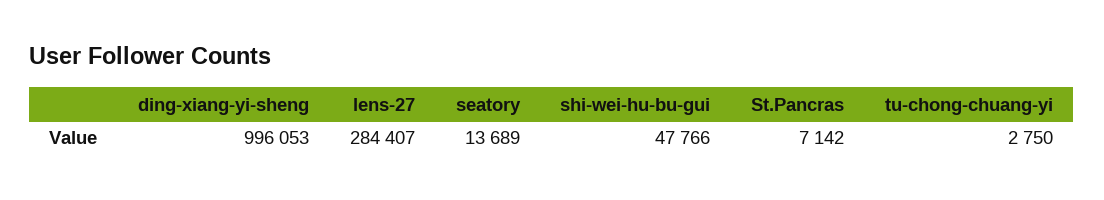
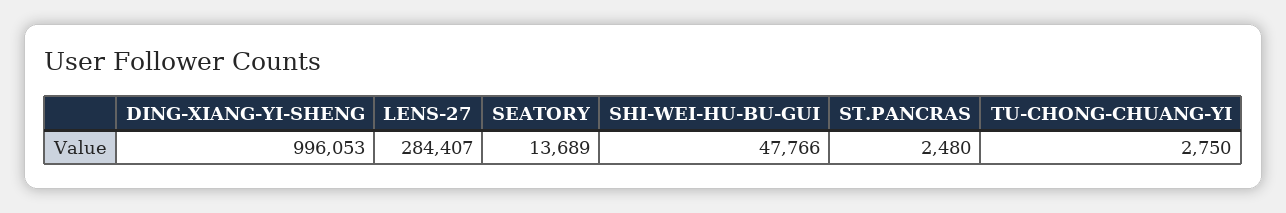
St.Pancras: 7142 -> 2480

